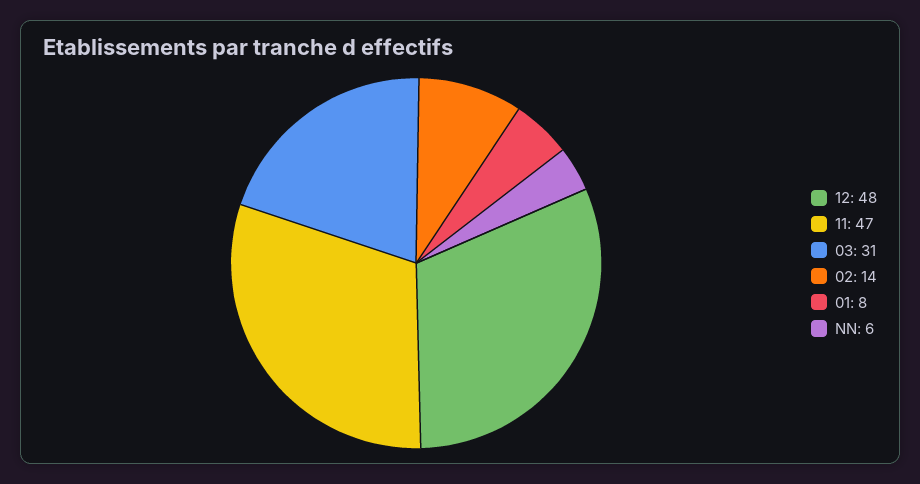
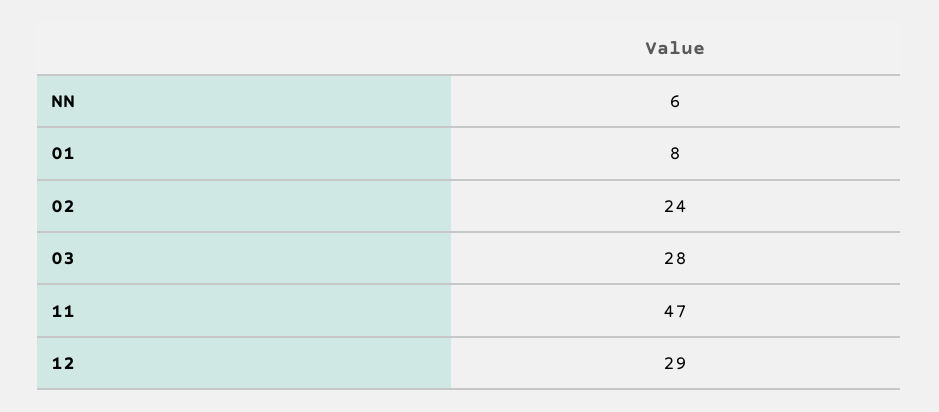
12: 48 -> 29
03: 31 -> 28
02: 14 -> 24

